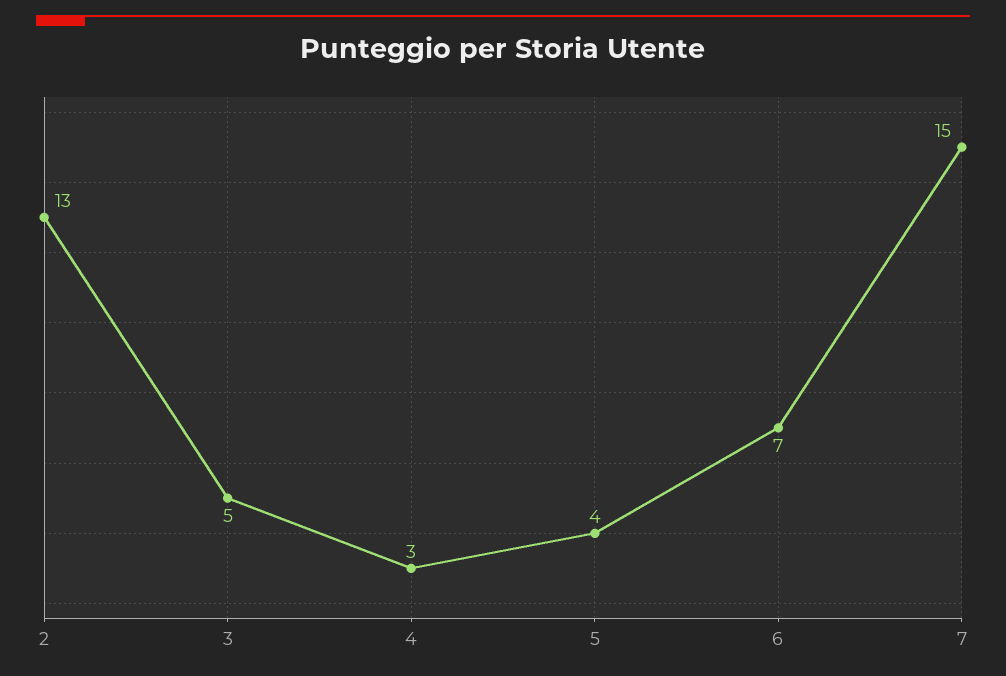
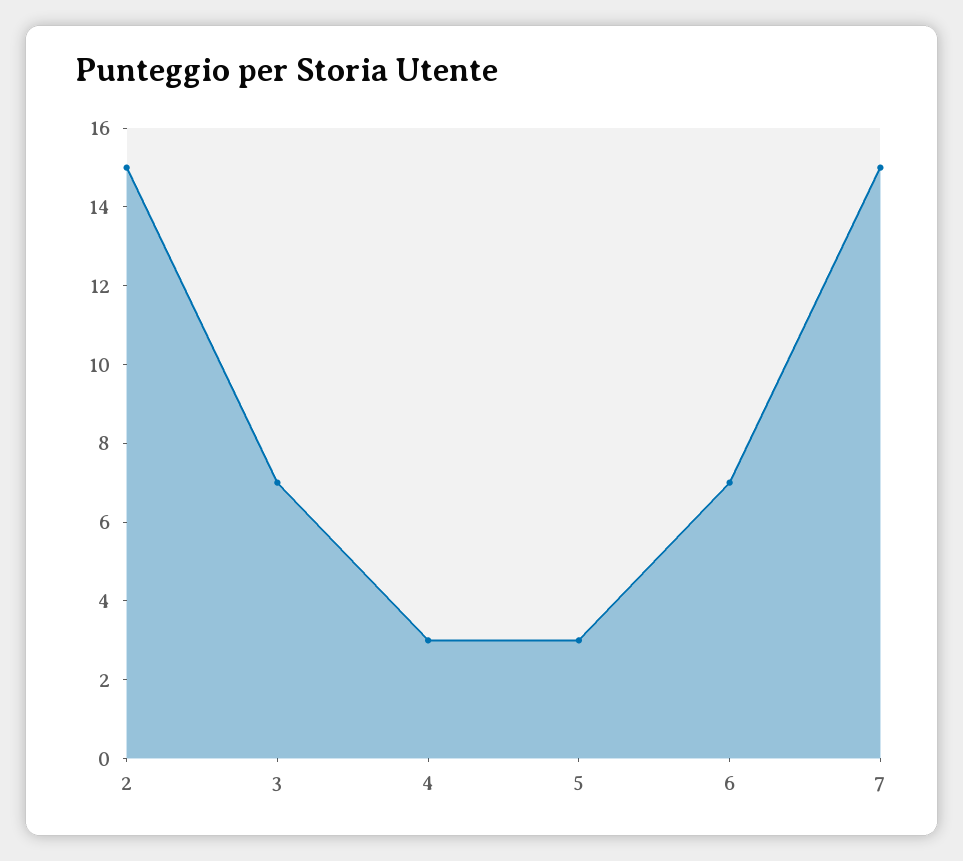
2: 13 -> 15
3: 5 -> 7
5: 4 -> 3

